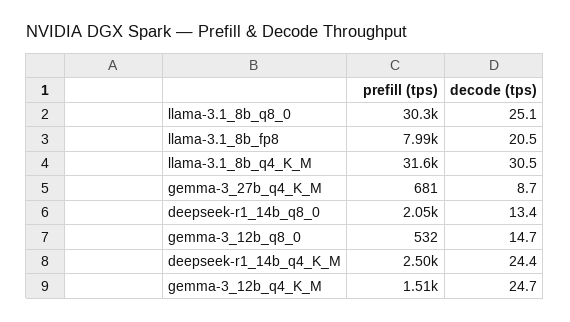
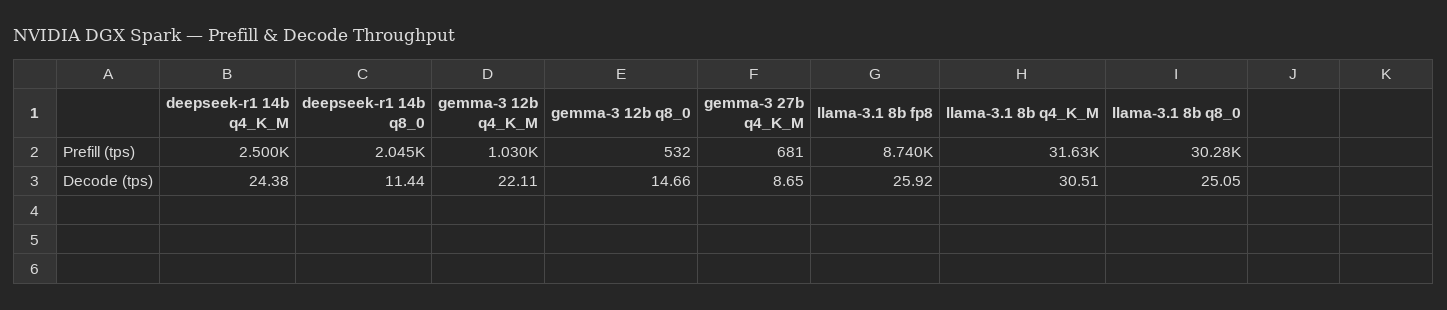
prefill (tps), llama-3.1_8b_fp8: 7990 -> 8740
decode (tps), llama-3.1_8b_fp8: 20.5 -> 25.92
decode (tps), deepseek-r1_14b_q8_0: 13.4 -> 11.44
prefill (tps), gemma-3_12b_q4_K_M: 1510 -> 1030
decode (tps), gemma-3_12b_q4_K_M: 24.7 -> 22.11

